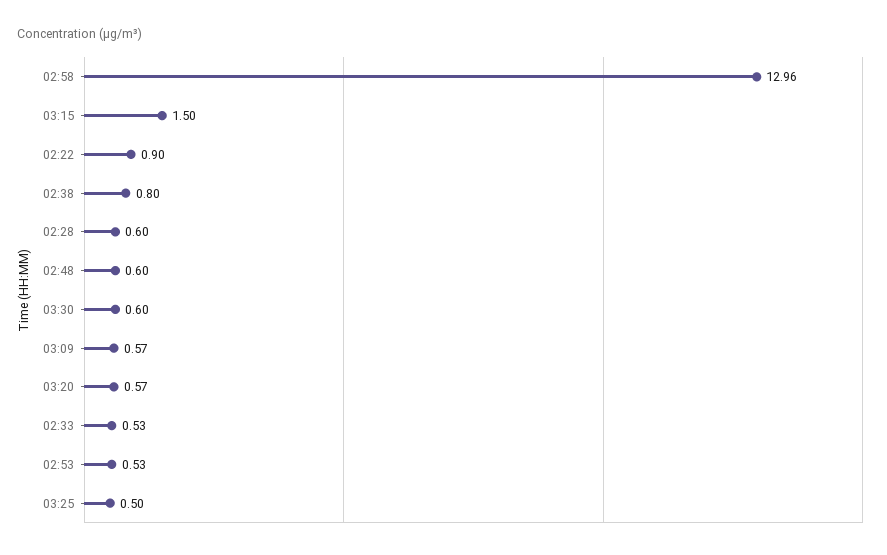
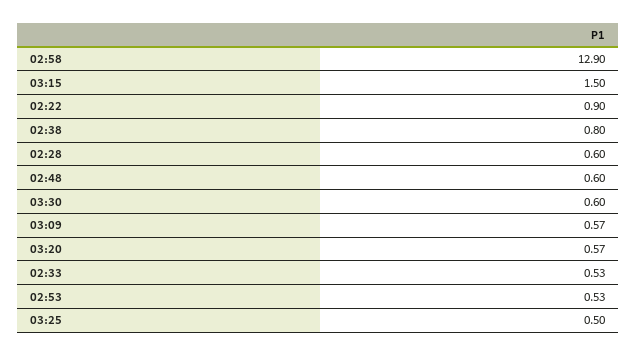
02:58: 12.96 -> 12.9

